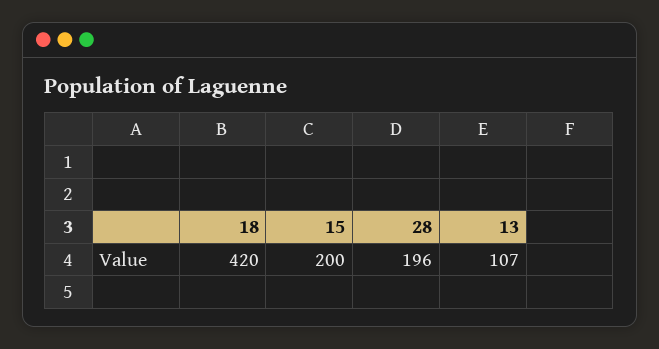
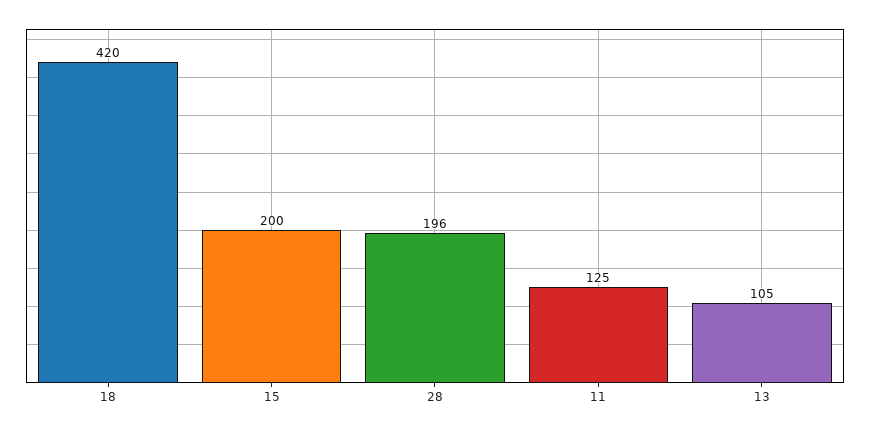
13: 107 -> 105
11: none -> 125

